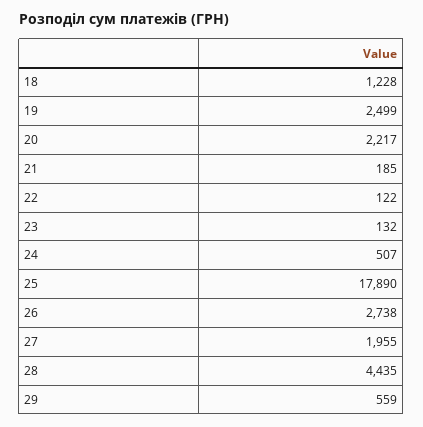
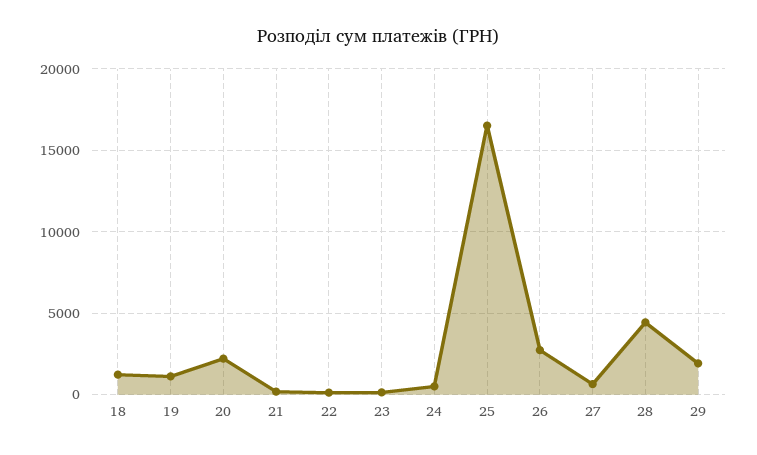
19: 2499 -> 1000
25: 17890 -> 16500
27: 1955 -> 500
29: 559 -> 2000

